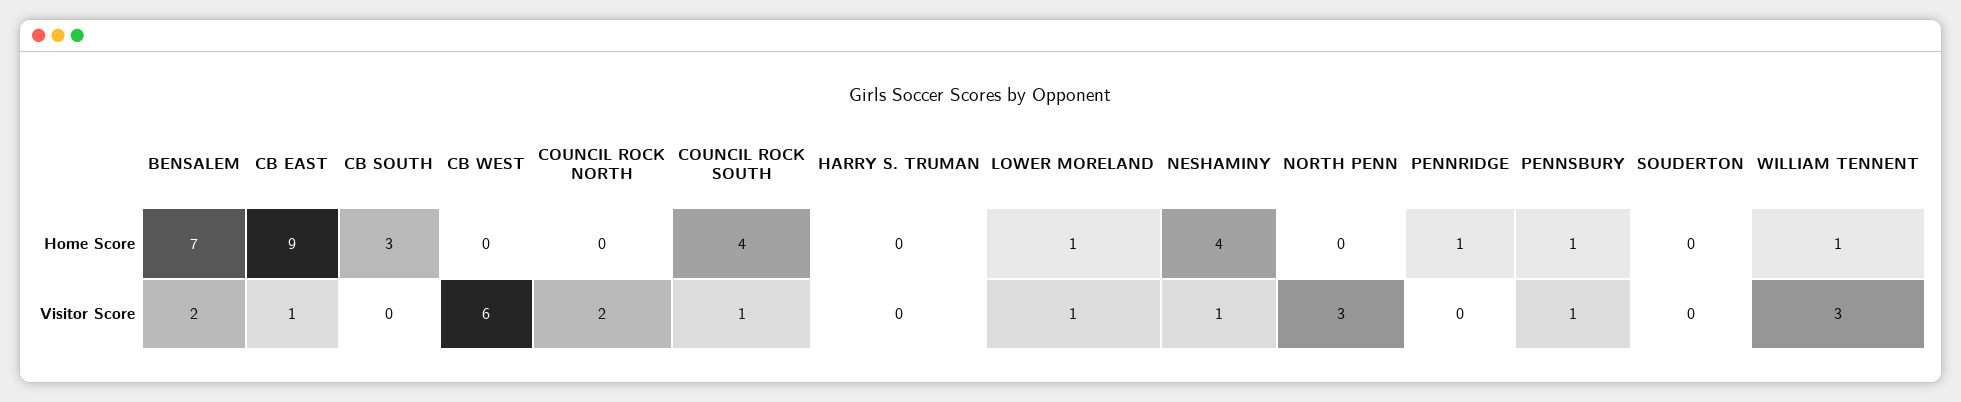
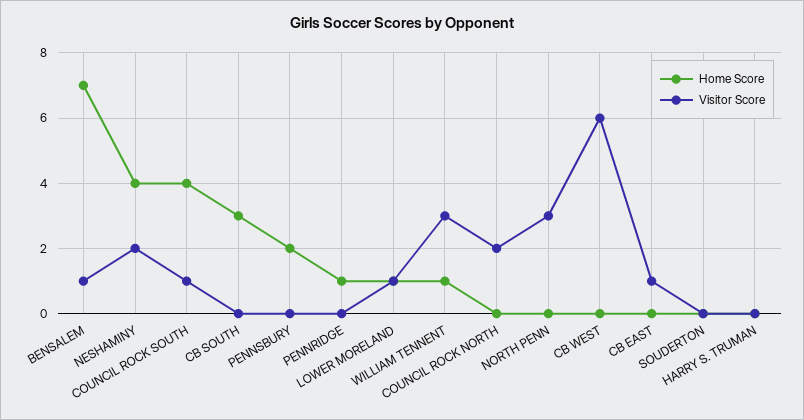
Home Score, CB EAST: 9 -> 0
Home Score, PENNSBURY: 1 -> 2
Visitor Score, BENSALEM: 2 -> 1
Visitor Score, NESHAMINY: 1 -> 2
Visitor Score, PENNSBURY: 1 -> 0

